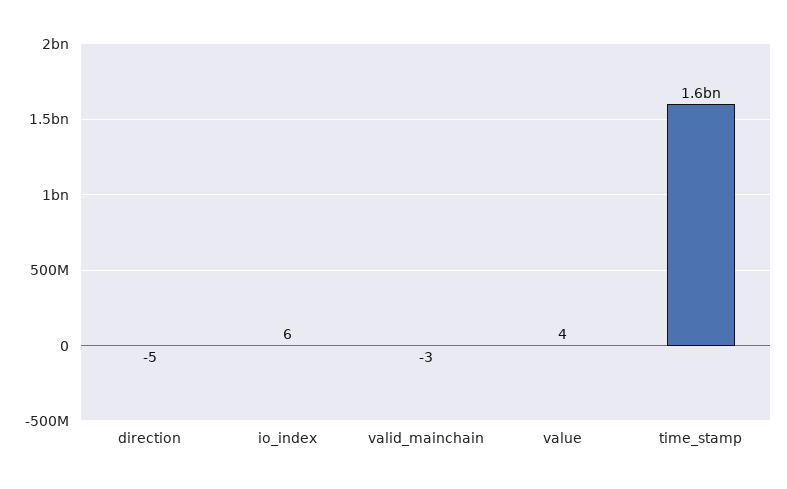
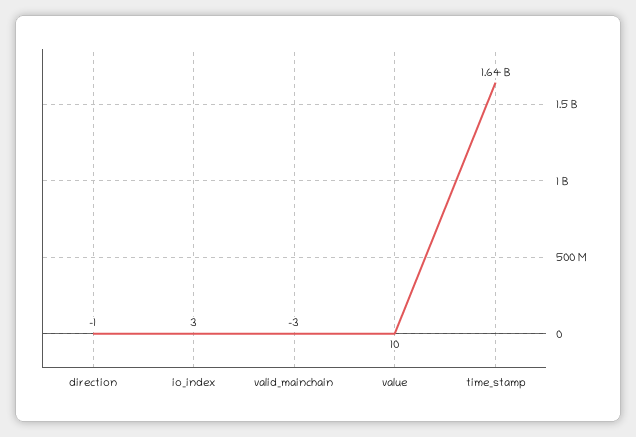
direction: -5 -> -1
io_index: 6 -> 3
value: 4 -> 10

